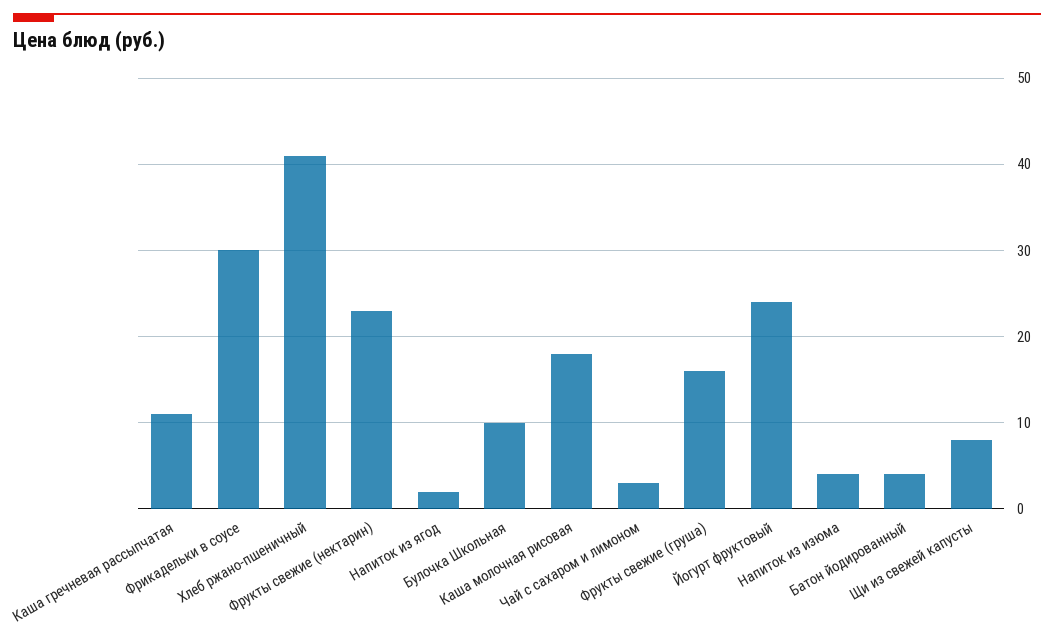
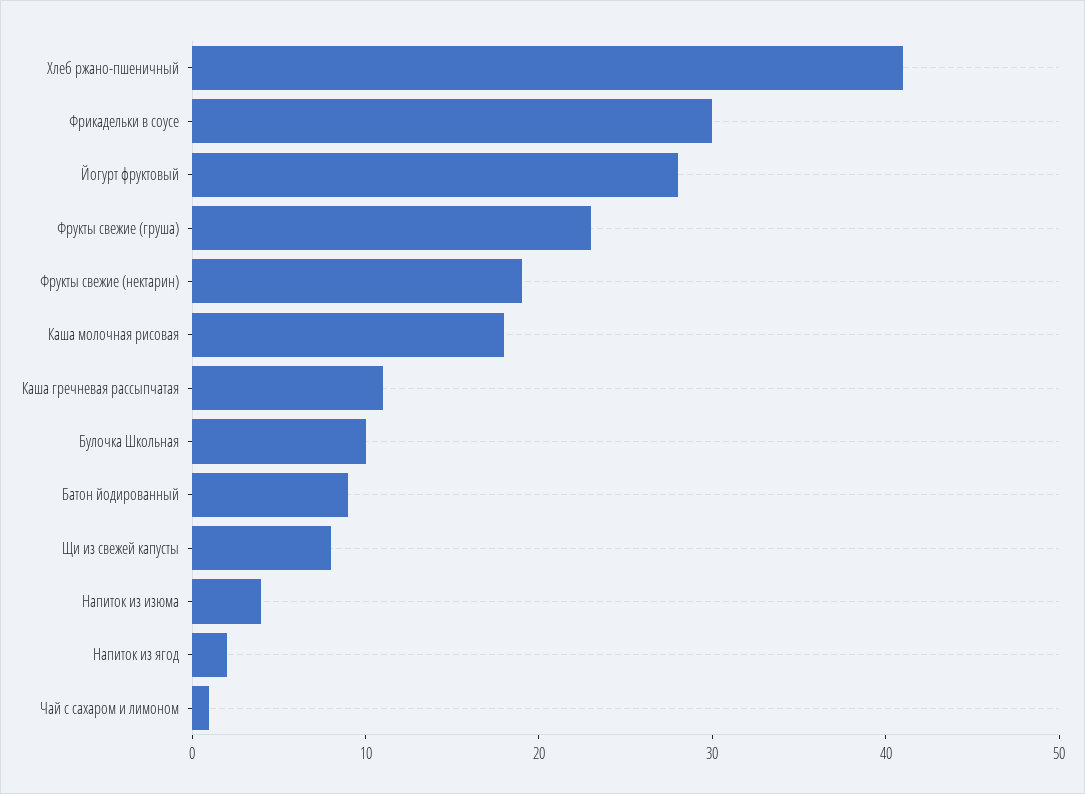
Фрукты свежие (нектарин): 23 -> 19
Чай с сахаром и лимоном: 3 -> 1
Фрукты свежие (груша): 16 -> 23
Йогурт фруктовый: 24 -> 28
Батон йодированный: 4 -> 9

